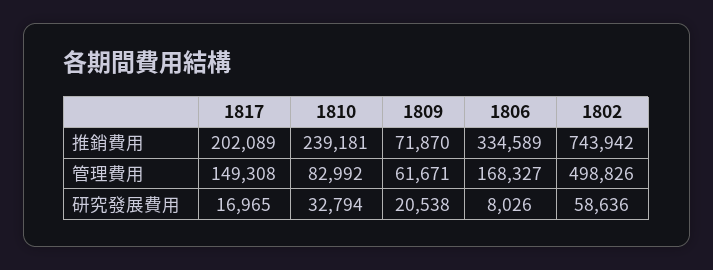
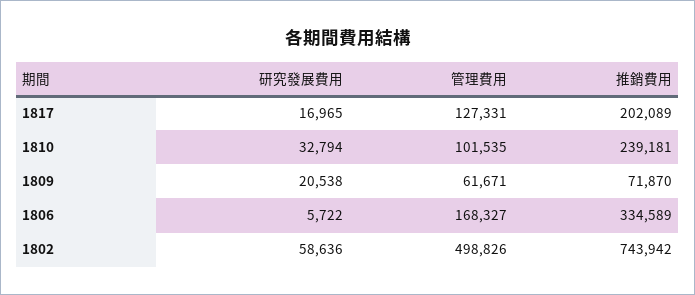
1817, 管理費用: 149308 -> 127331
1810, 管理費用: 82992 -> 101535
1806, 研究發展費用: 8026 -> 5722

